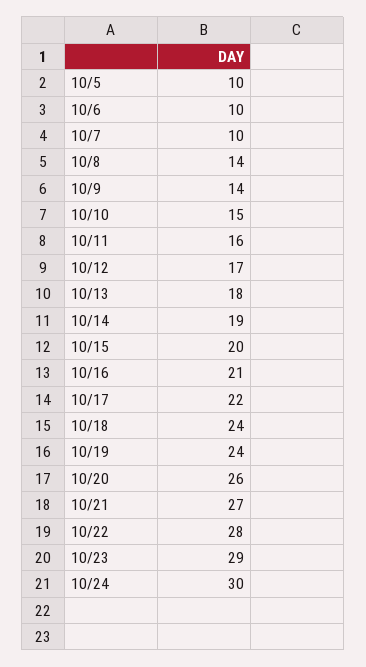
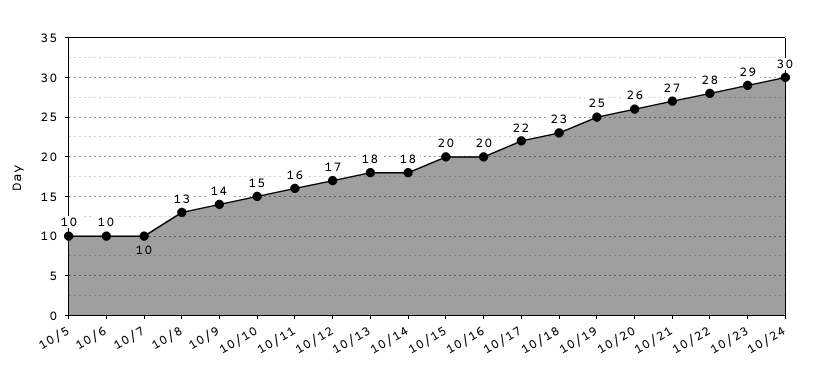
10/8: 14 -> 13
10/14: 19 -> 18
10/16: 21 -> 20
10/18: 24 -> 23
10/19: 24 -> 25

